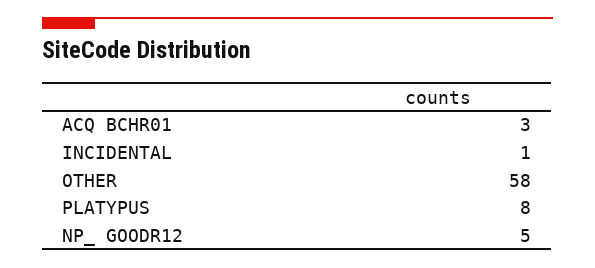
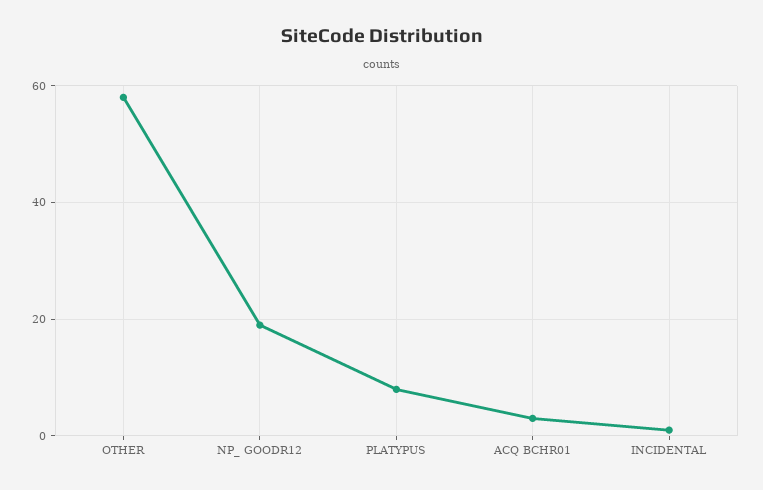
NP_ GOODR12: 5 -> 20

